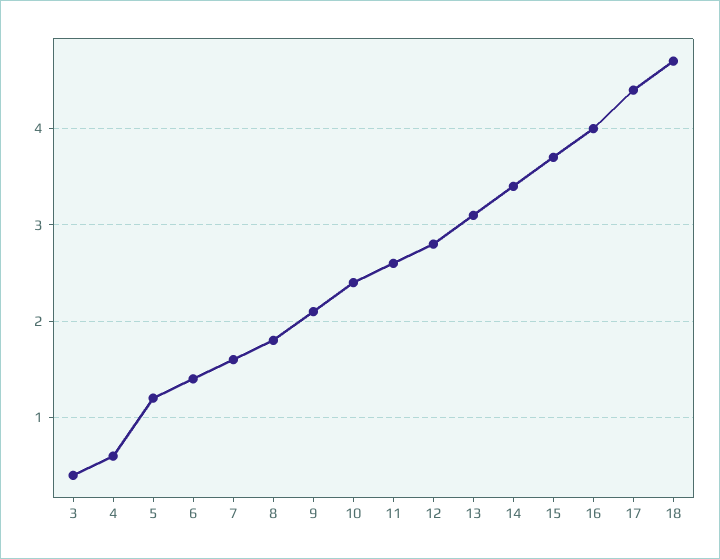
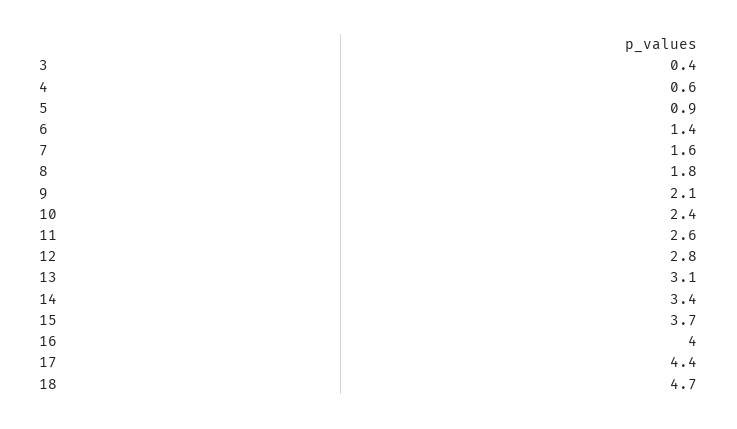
5: 1.2 -> 0.9

